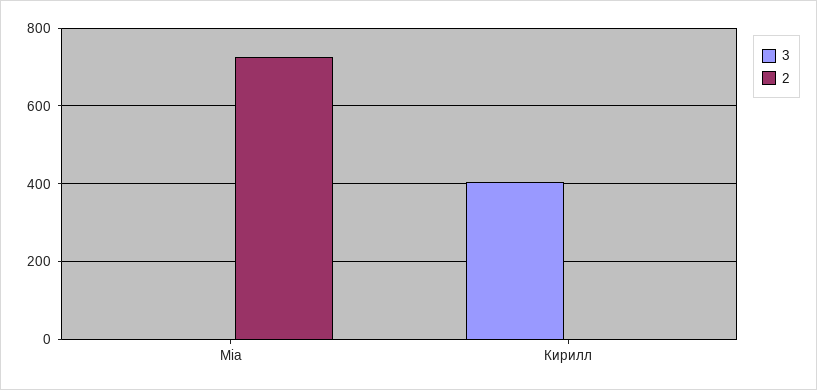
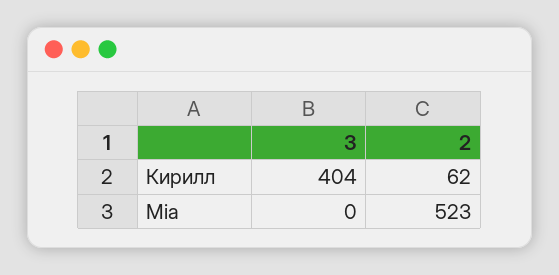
2, Mia: 720 -> 523
2, Кирилл: 0 -> 62

